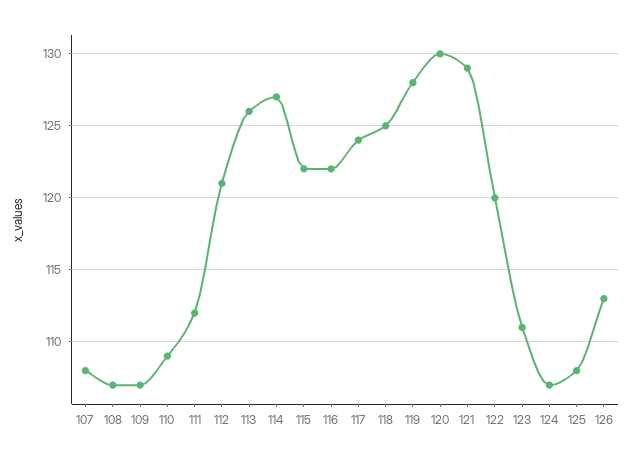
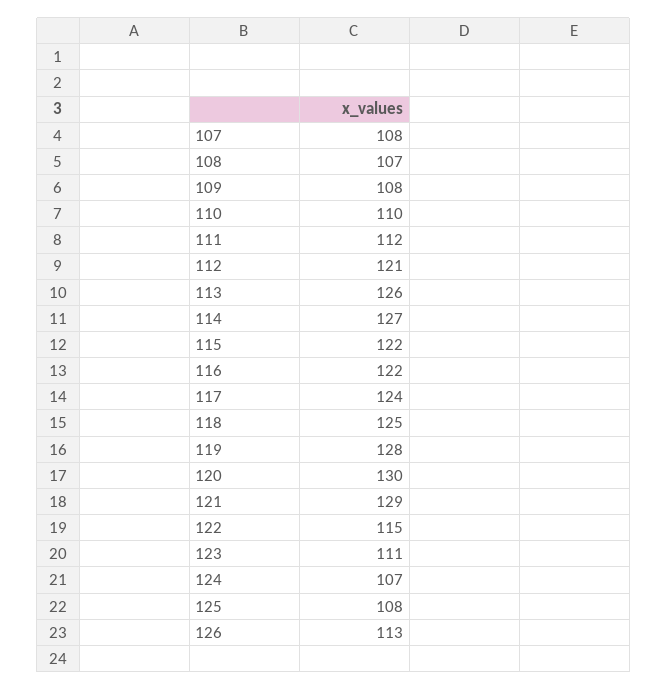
109: 107 -> 108
110: 109 -> 110
122: 120 -> 115

